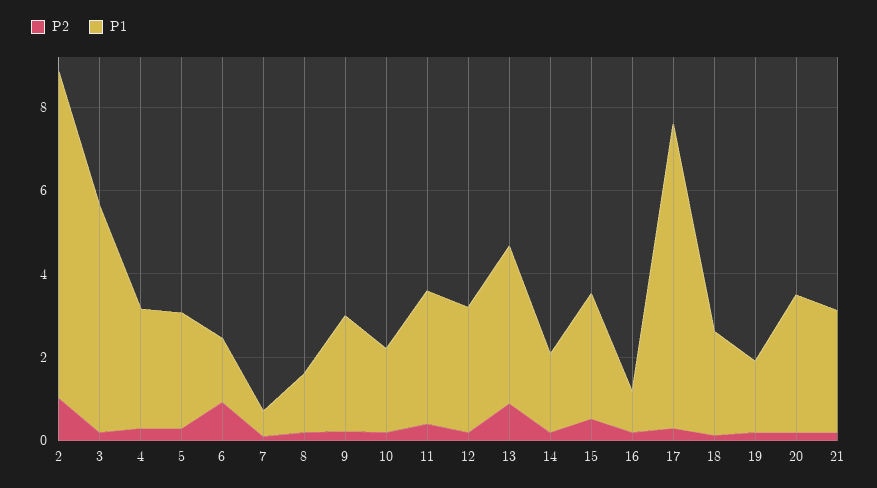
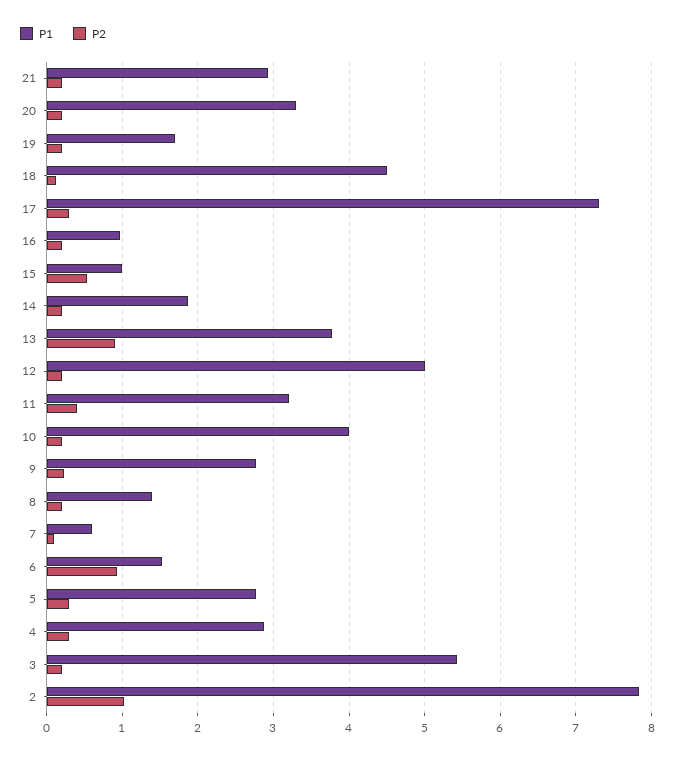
P1, 10: 2 -> 4
P1, 12: 3 -> 5
P1, 15: 3 -> 1
P1, 18: 2.5 -> 4.5

